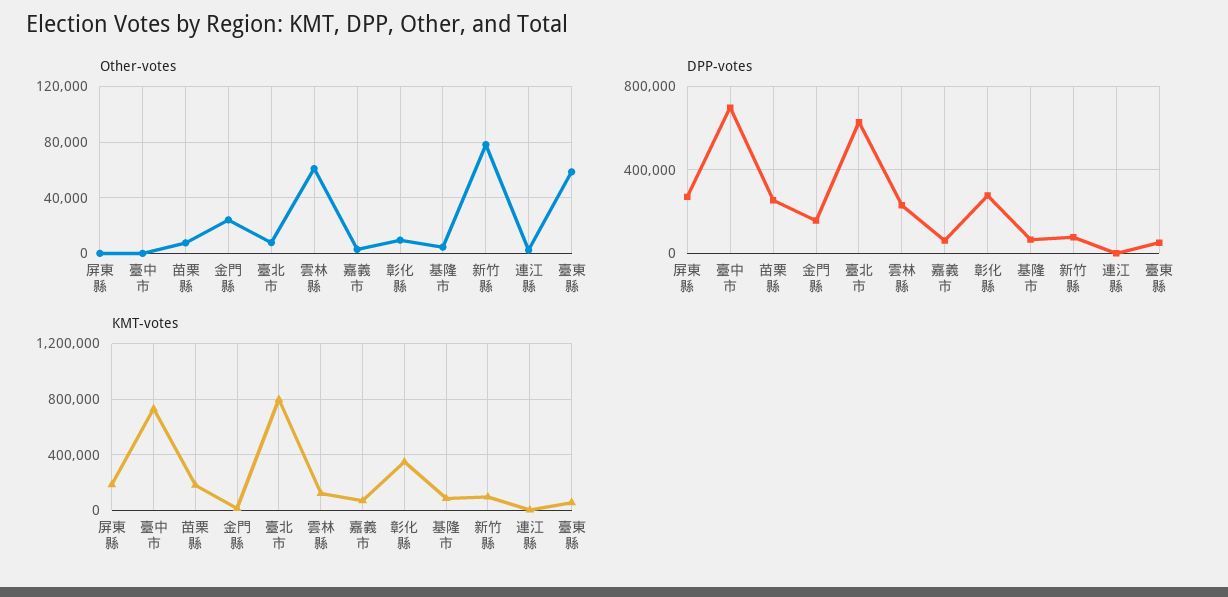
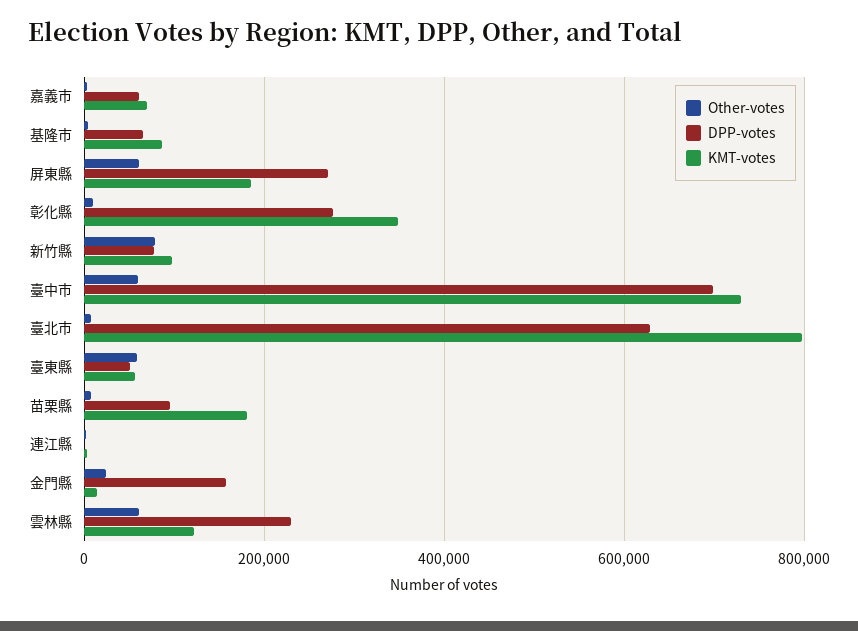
Other-votes, 屏東縣: 0 -> 60000
Other-votes, 臺中市: 0 -> 60000
DPP-votes, 苗栗縣: 250000 -> 100000

